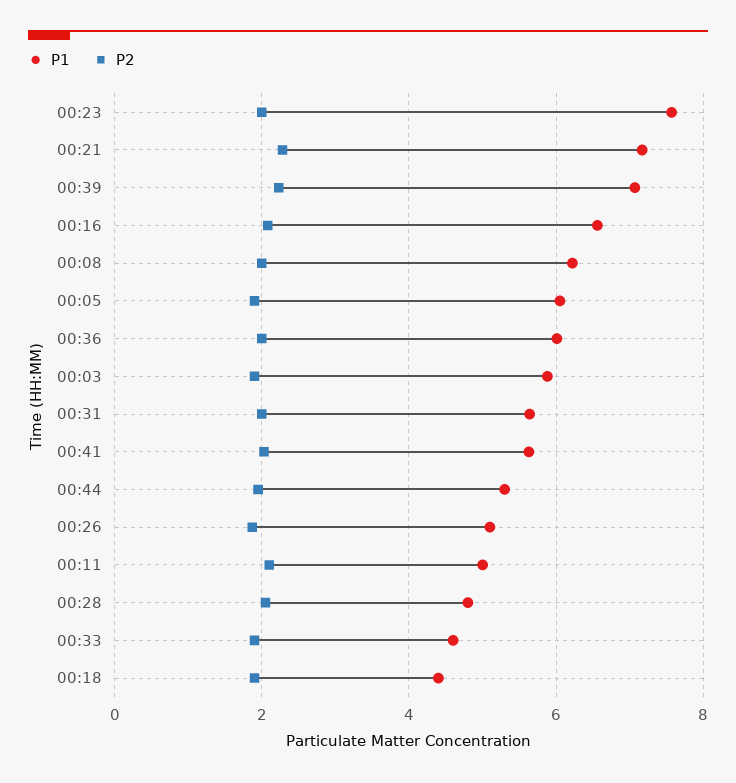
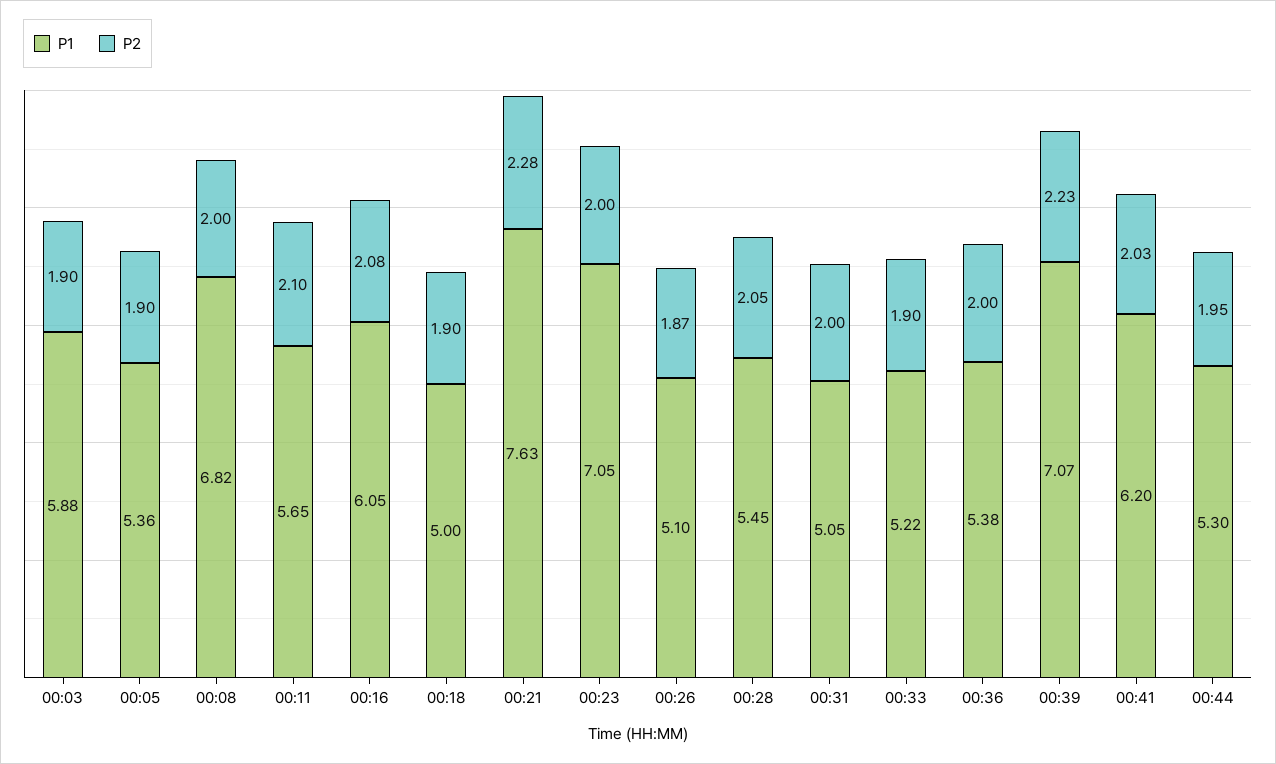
P1, 00:23: 7.6 -> 7.05
P1, 00:21: 7.2 -> 7.63
P1, 00:16: 6.6 -> 6.05
P1, 00:08: 6.2 -> 6.82
P1, 00:05: 6 -> 5.36
P1, 00:36: 6 -> 5.38
P1, 00:31: 5.6 -> 5.05
P1, 00:41: 5.6 -> 6.2
P1, 00:11: 5 -> 5.65
P1, 00:28: 4.8 -> 5.45
P1, 00:33: 4.6 -> 5.22
P1, 00:18: 4.4 -> 5

